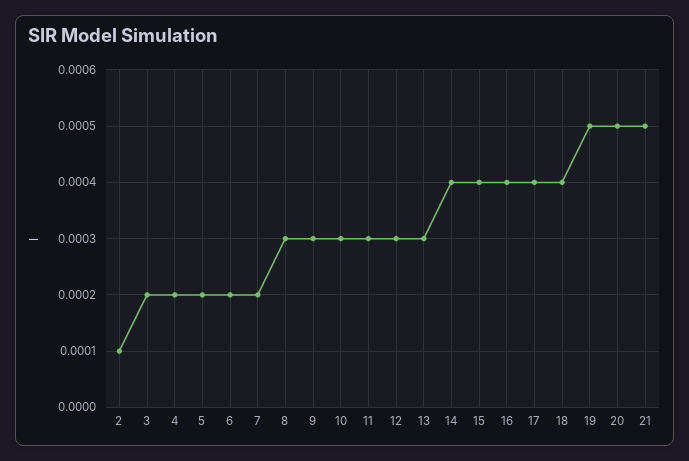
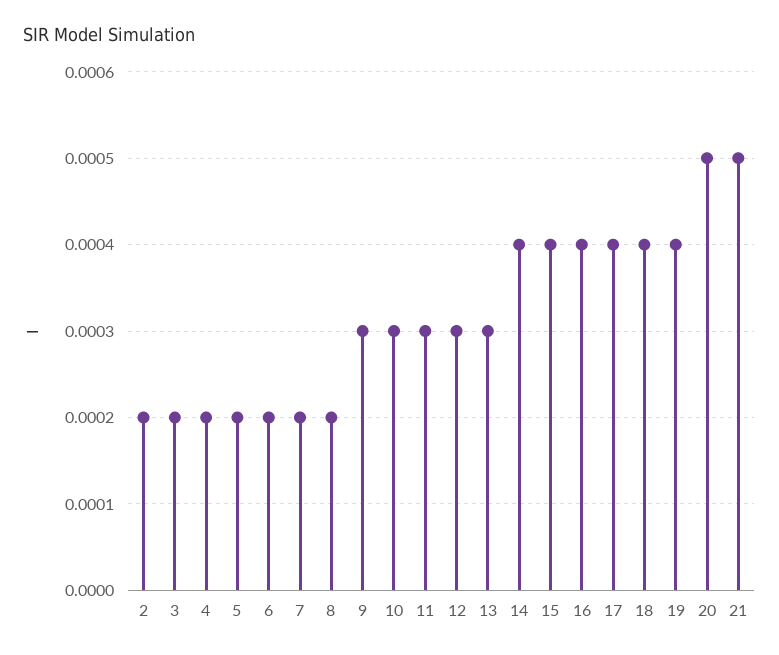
2: 0.0001 -> 0.0002
8: 0.0003 -> 0.0002
19: 0.0005 -> 0.0004

